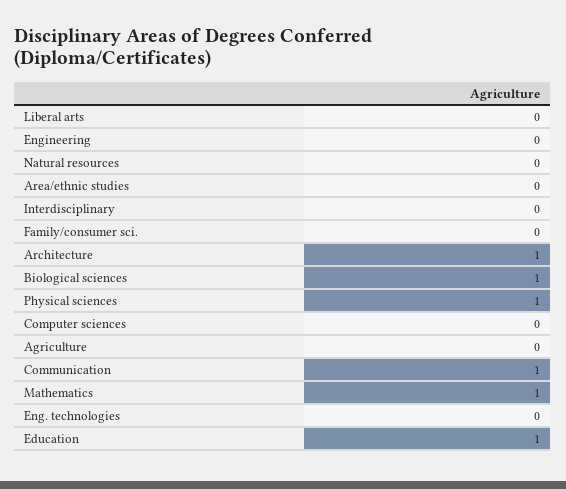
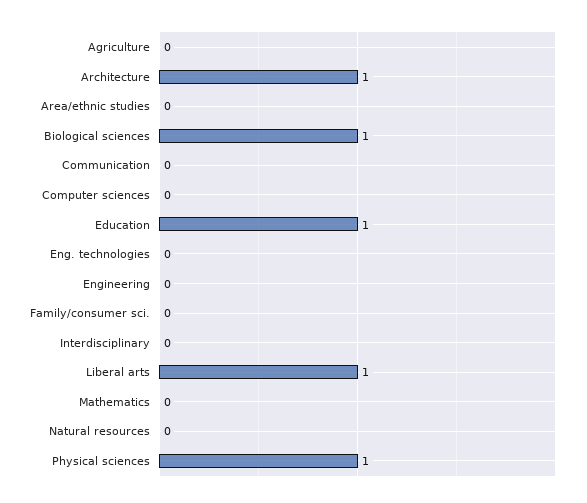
Liberal arts: 0 -> 1
Communication: 1 -> 0
Mathematics: 1 -> 0

